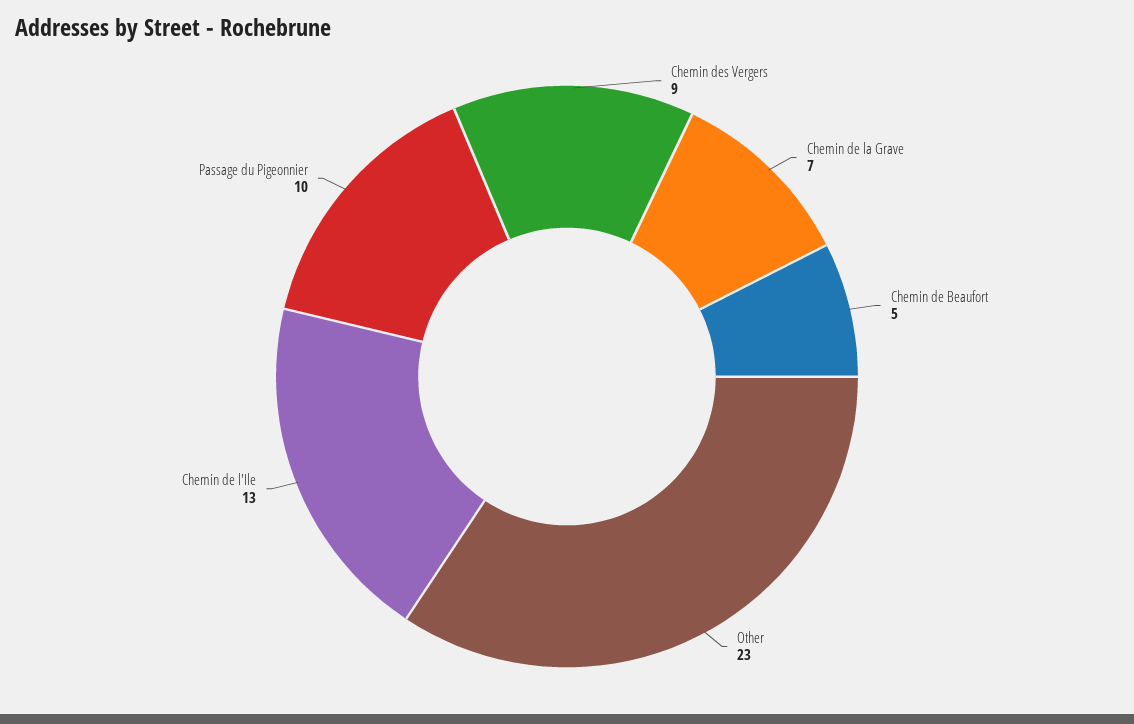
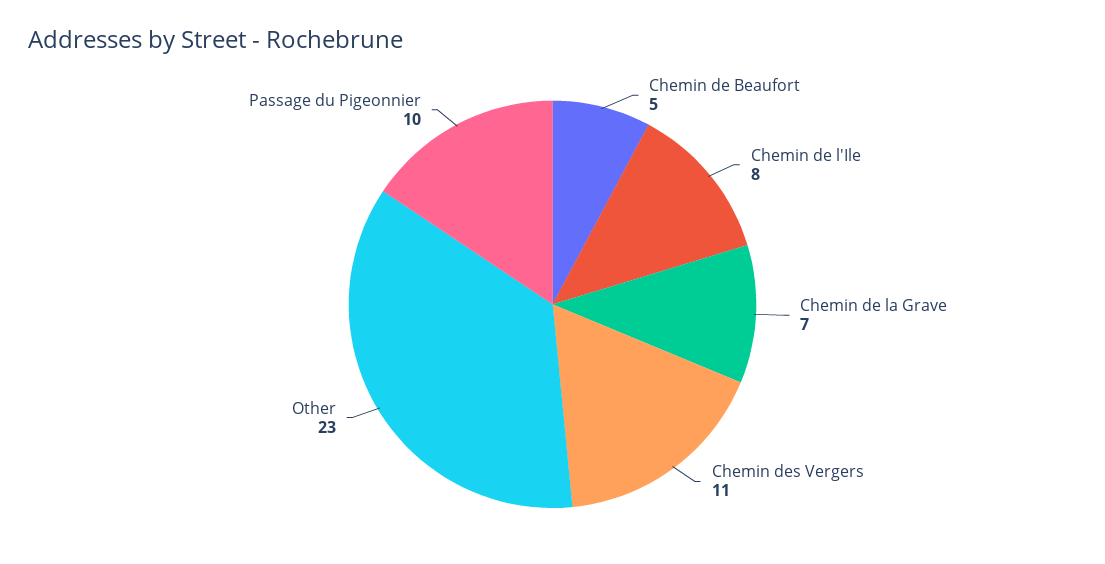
Chemin des Vergers: 9 -> 11
Chemin de l'Ile: 13 -> 8

